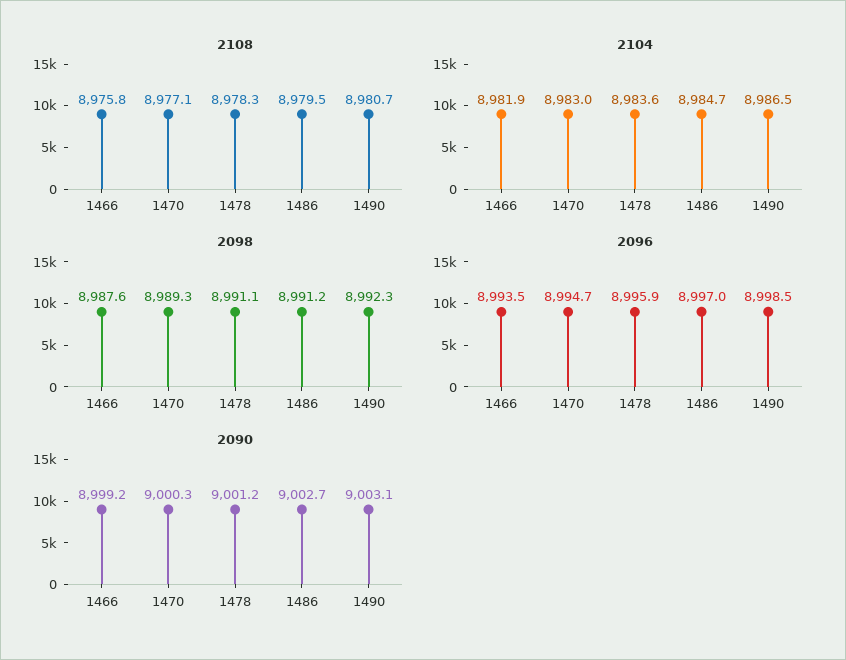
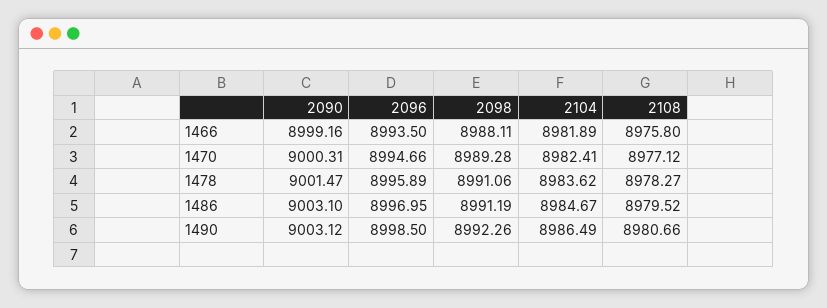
2104, 1470: 8983 -> 8982.41
2098, 1466: 8987.6 -> 8988.11
2090, 1478: 9001.2 -> 9001.47
2090, 1486: 9002.7 -> 9003.1

